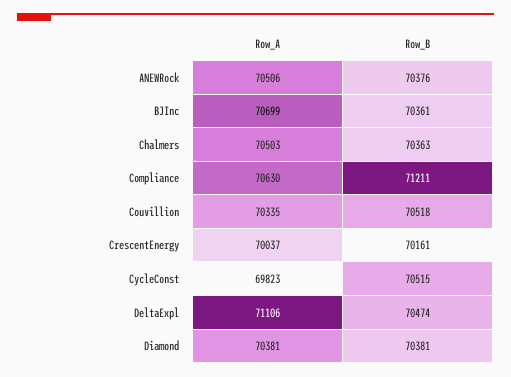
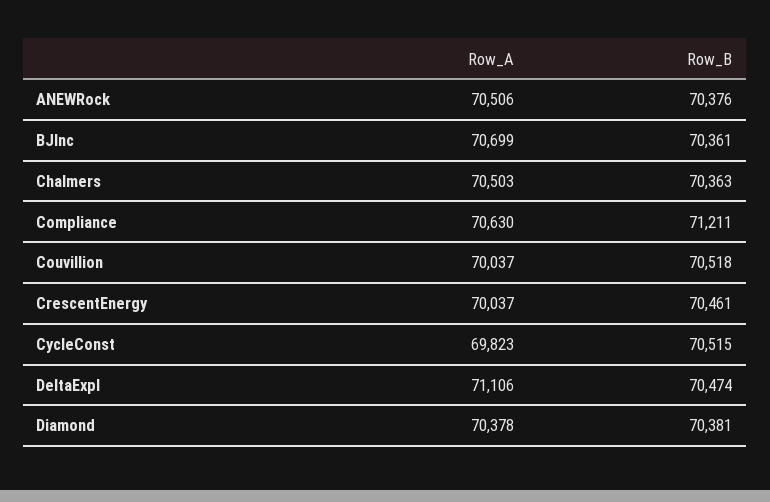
Row_A, Couvillion: 70335 -> 70037
Row_B, CrescentEnergy: 70161 -> 70461
Row_A, Diamond: 70381 -> 70378

